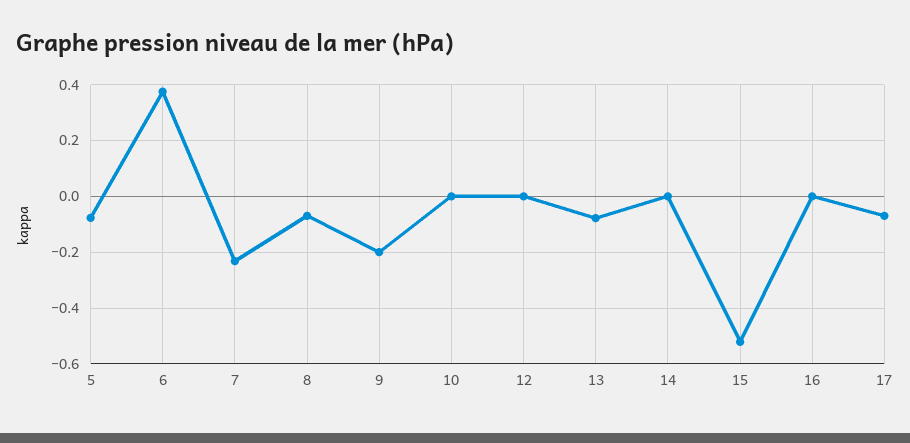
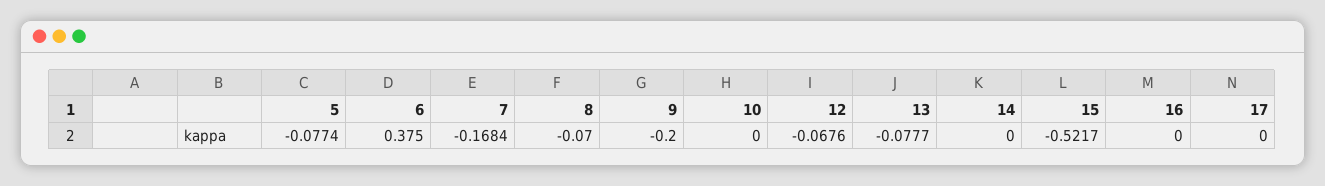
7: -0.225 -> -0.1684
12: 0 -> -0.0676
17: -0.075 -> 0

